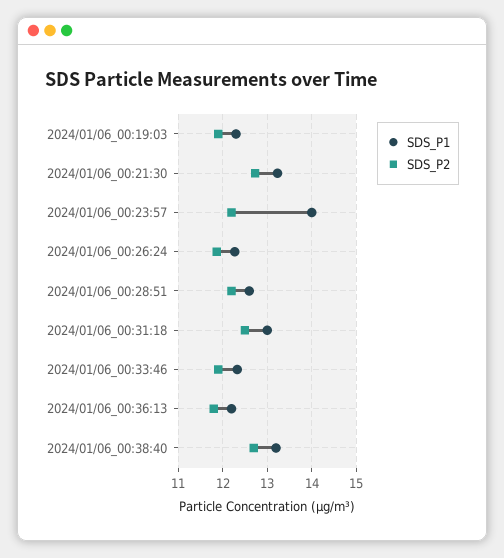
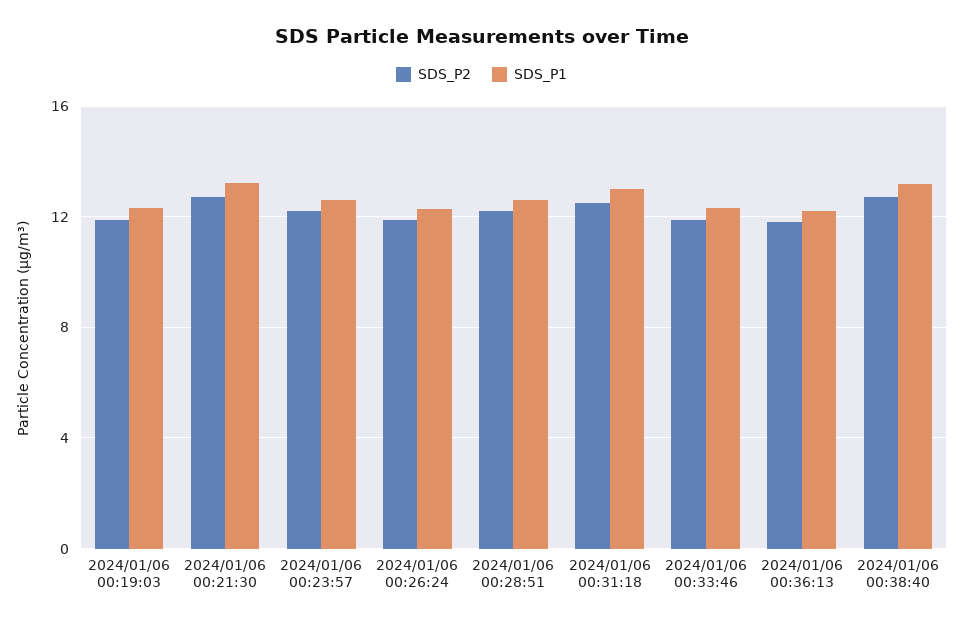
SDS_P1, 2024/01/06_00:23:57: 14 -> 12.5

